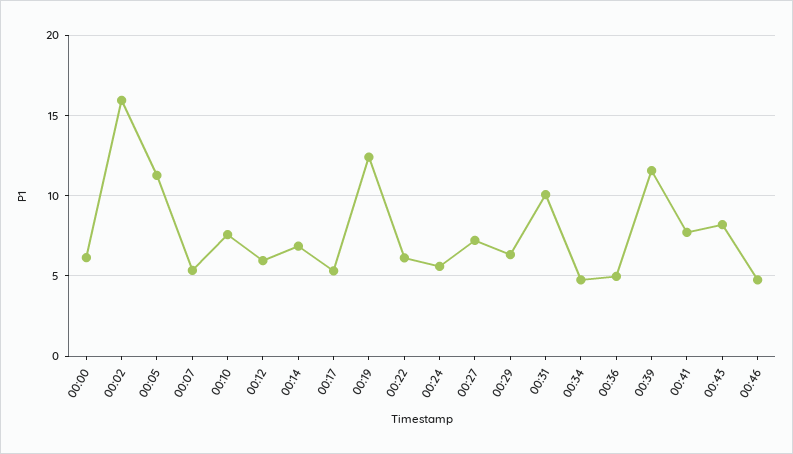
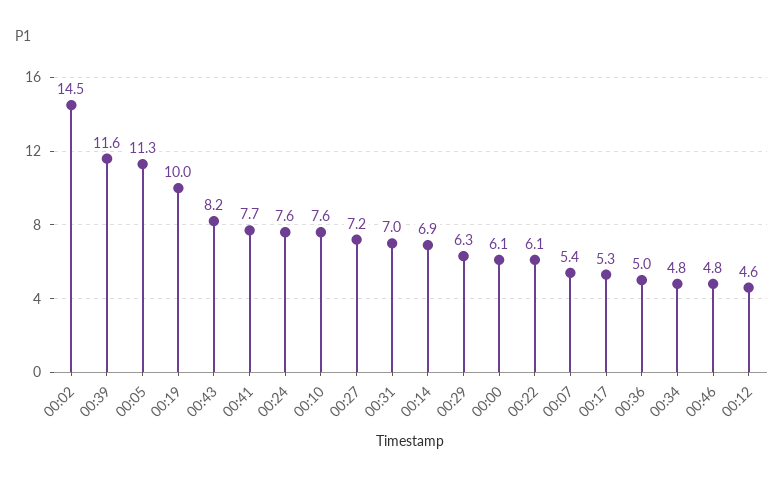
00:02: 16 -> 14.5
00:12: 6 -> 4.6
00:19: 12.5 -> 10
00:24: 5.5 -> 7.6
00:31: 10 -> 7

